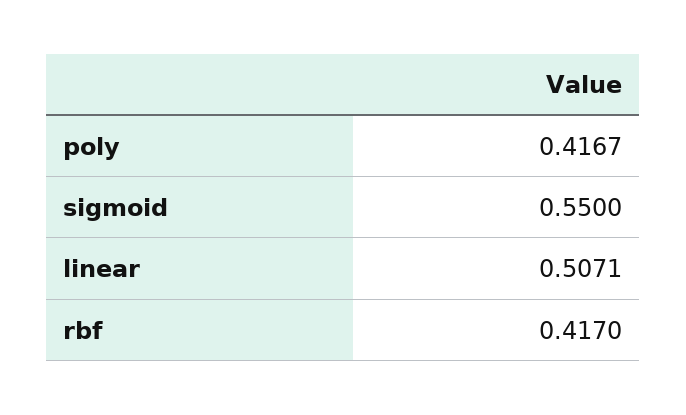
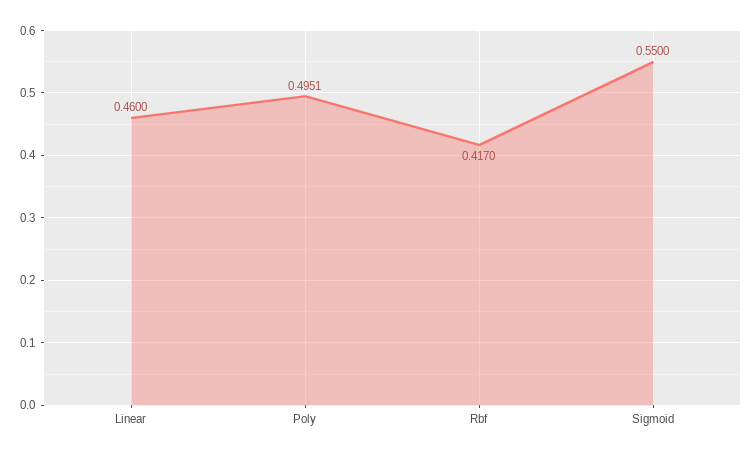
poly: 0.4167 -> 0.4951
linear: 0.5071 -> 0.46

